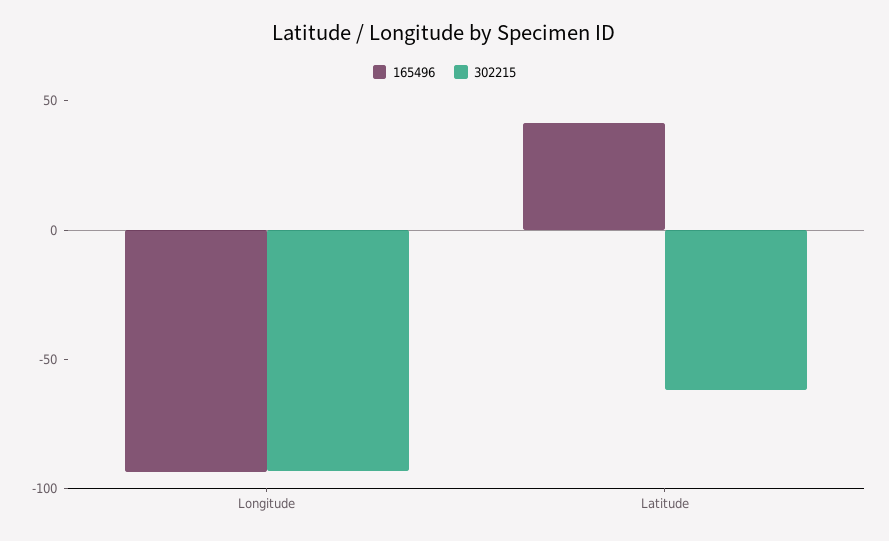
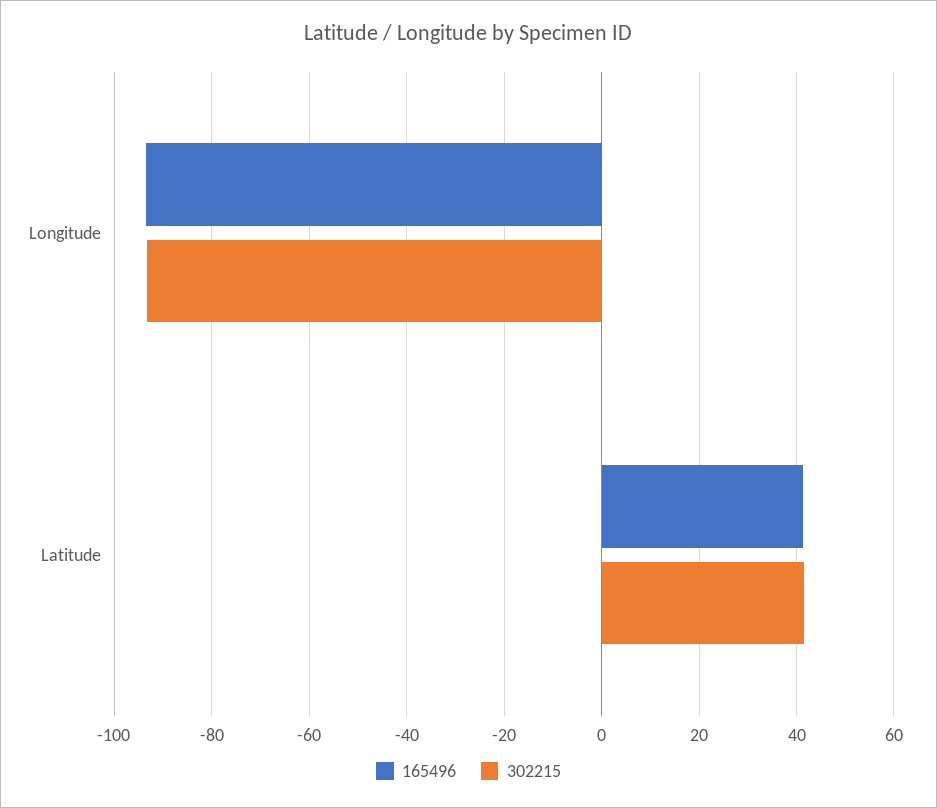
302215, Latitude: -60 -> 42

